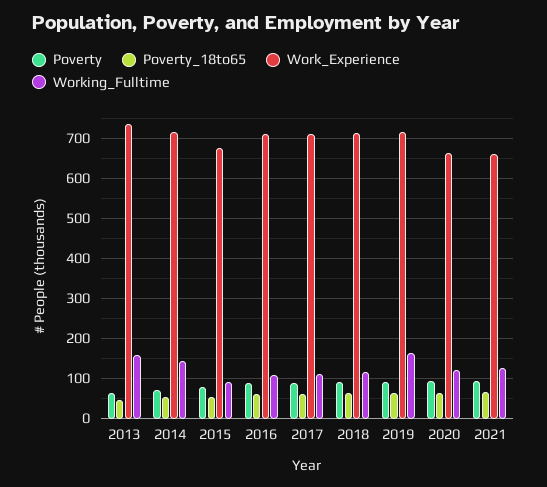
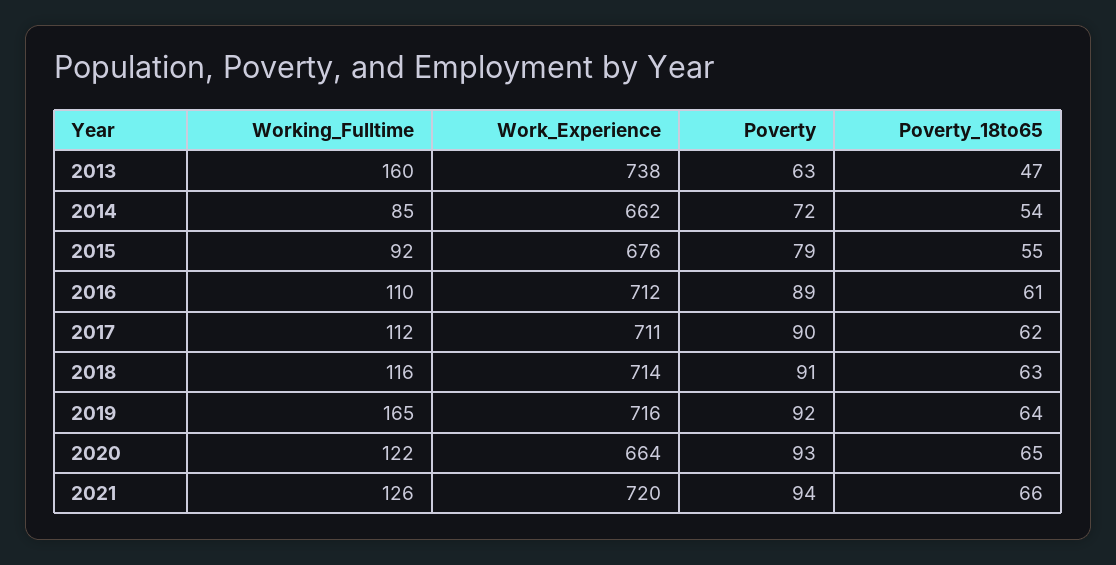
Work_Experience, 2014: 720 -> 662
Working_Fulltime, 2014: 140 -> 85
Work_Experience, 2021: 660 -> 720

